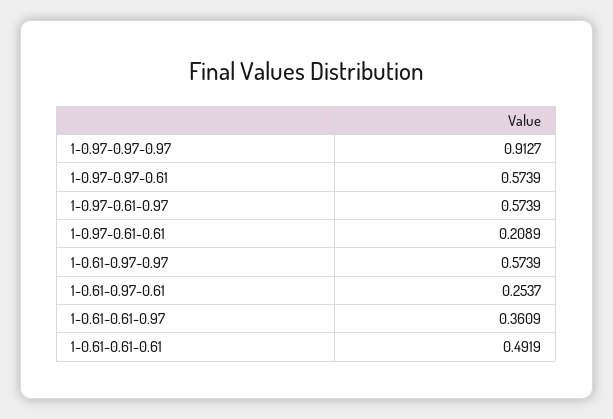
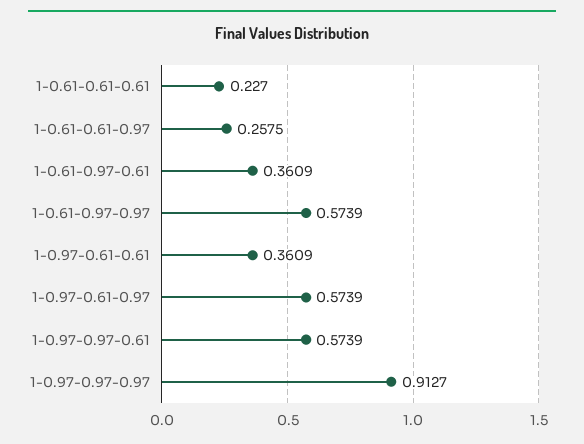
1-0.97-0.61-0.61: 0.2089 -> 0.3609
1-0.61-0.97-0.61: 0.2537 -> 0.3609
1-0.61-0.61-0.97: 0.3609 -> 0.2575
1-0.61-0.61-0.61: 0.4919 -> 0.227

